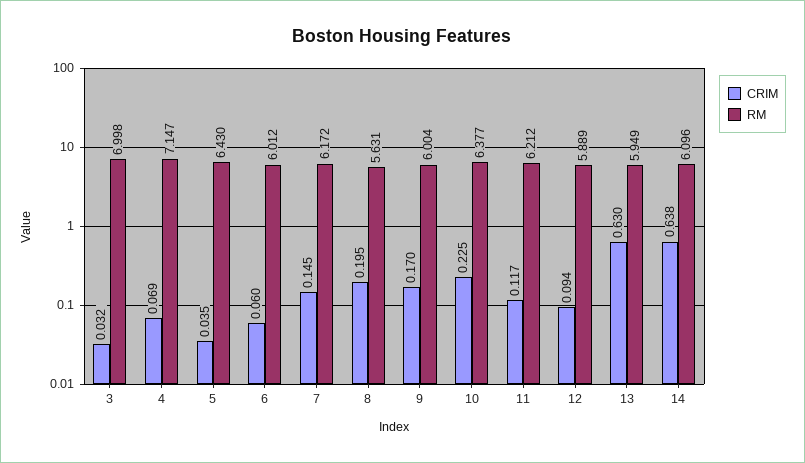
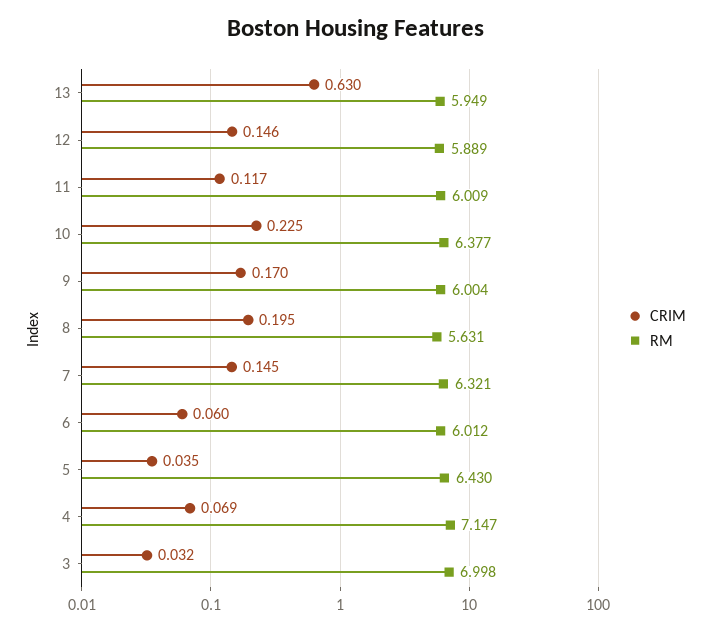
RM, 7: 6.172 -> 6.321
RM, 11: 6.212 -> 6.009
CRIM, 12: 0.094 -> 0.146
CRIM, 14: 0.638 -> none
RM, 14: 6.096 -> none

